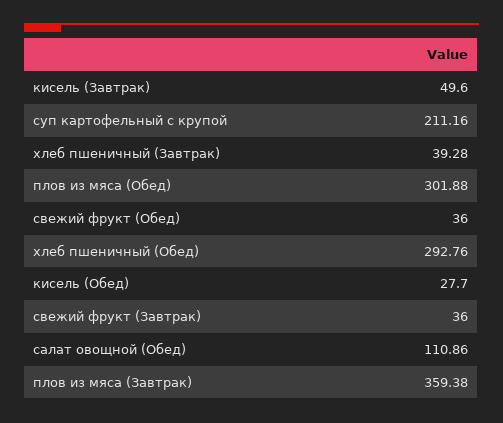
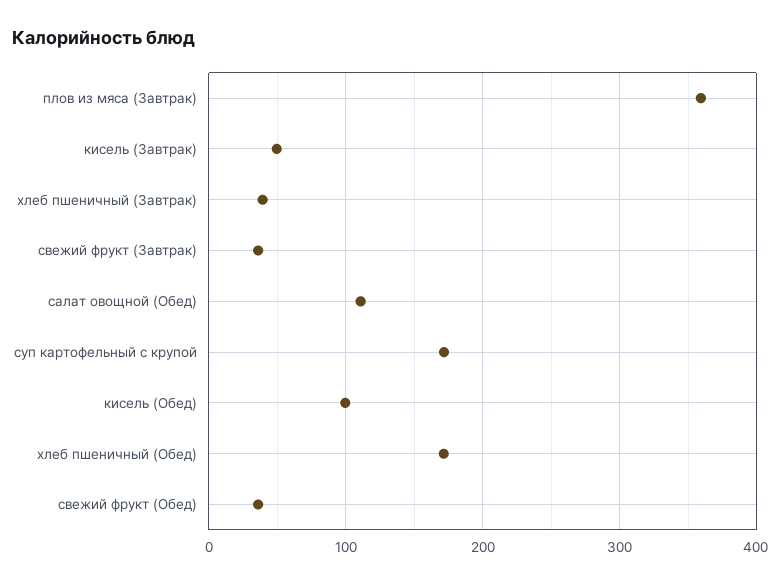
суп картофельный с крупой: 211.16 -> 170
плов из мяса (Обед): 301.88 -> none
хлеб пшеничный (Обед): 292.76 -> 170
кисель (Обед): 27.7 -> 100

